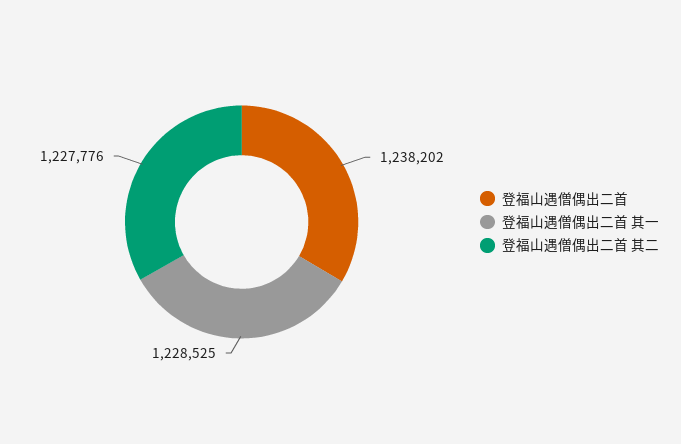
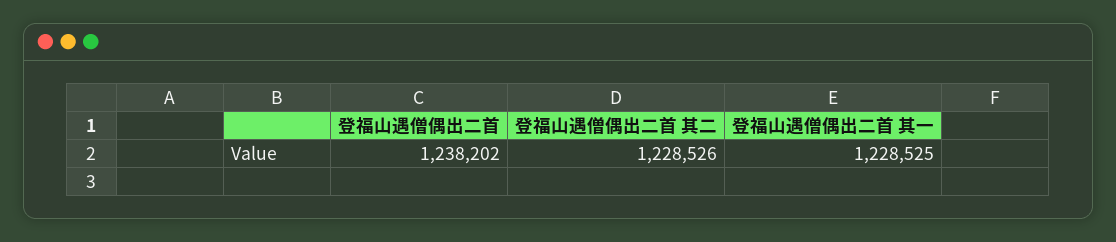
登福山遇僧偶出二首 其二: 1227776 -> 1228526

